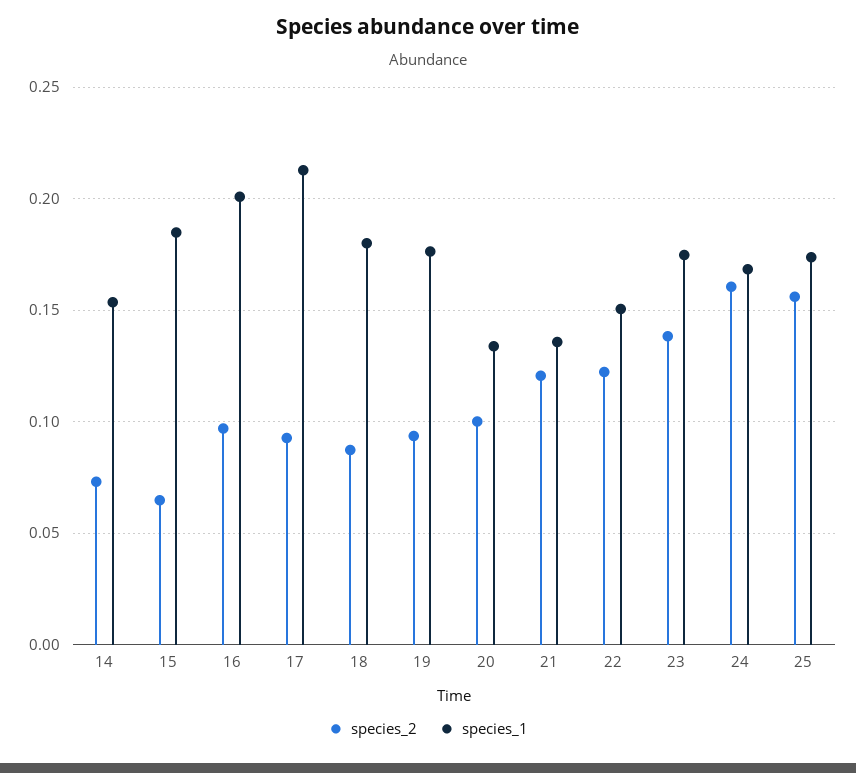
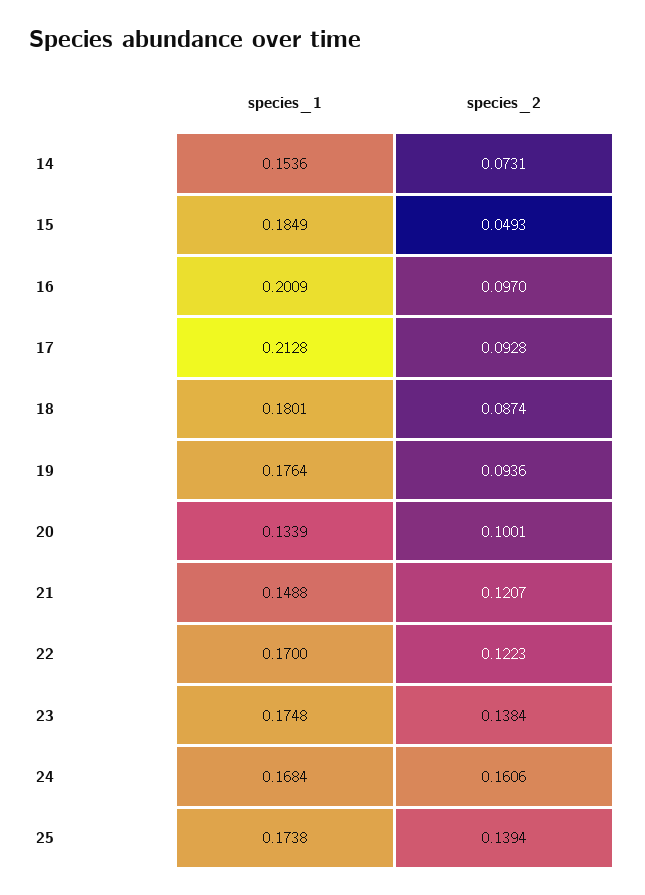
species_2, 15: 0.065 -> 0.0493
species_1, 21: 0.135 -> 0.1488
species_1, 22: 0.15 -> 0.17
species_2, 25: 0.155 -> 0.1394

